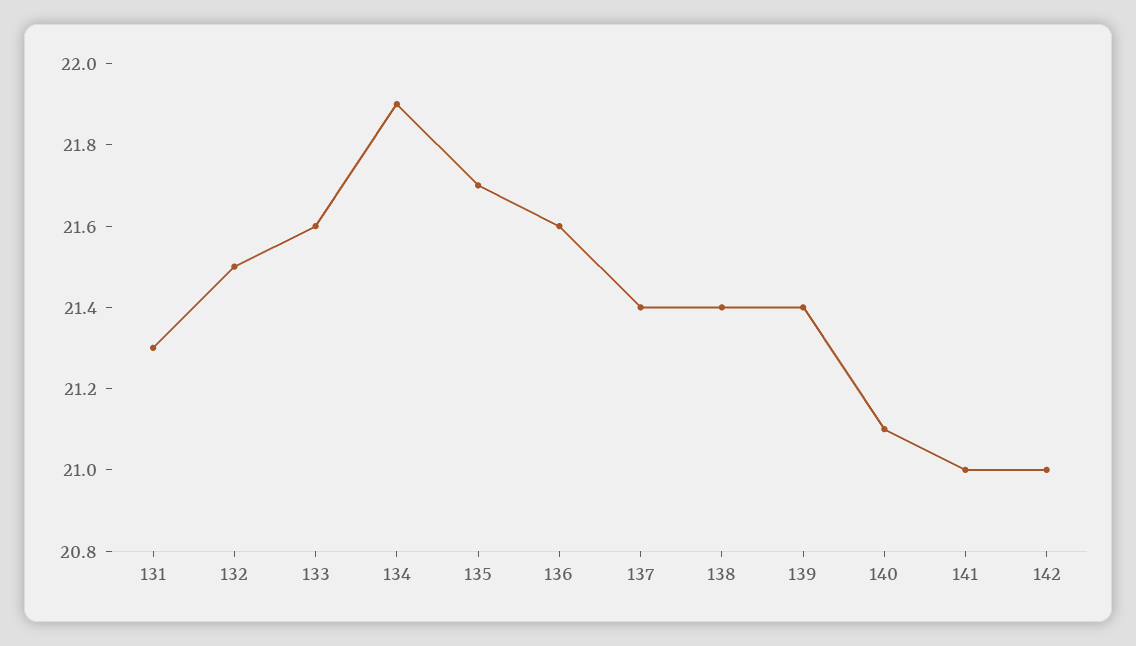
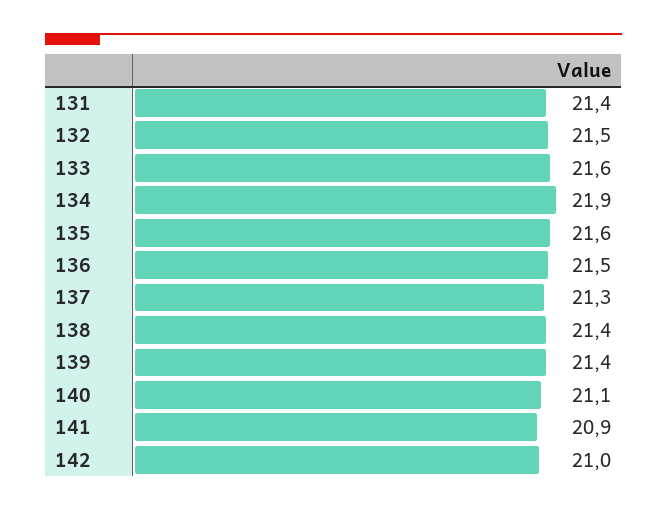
131: 21.3 -> 21.4
135: 21.7 -> 21.6
136: 21.6 -> 21.5
137: 21.4 -> 21.3
141: 21 -> 20.9

